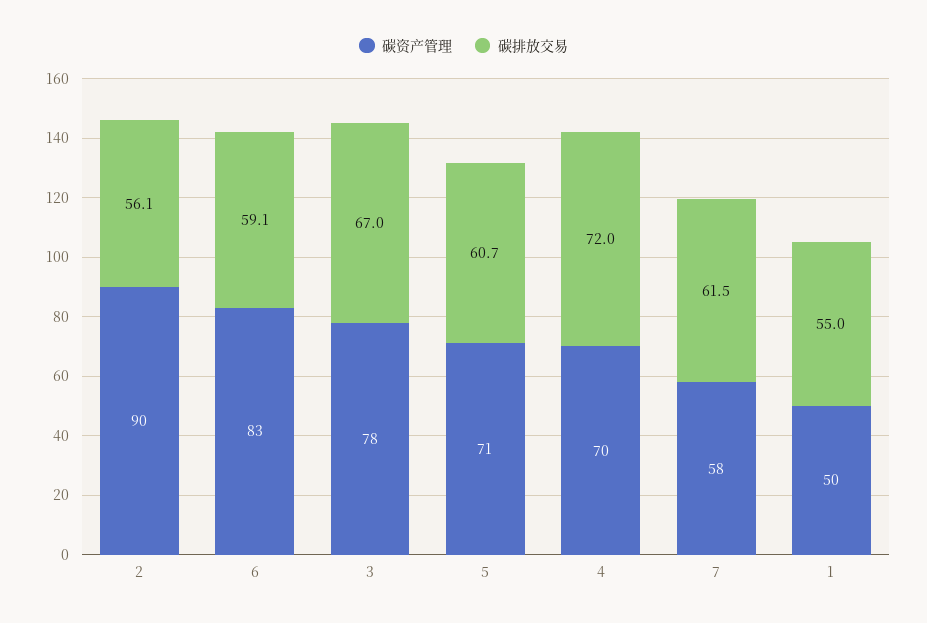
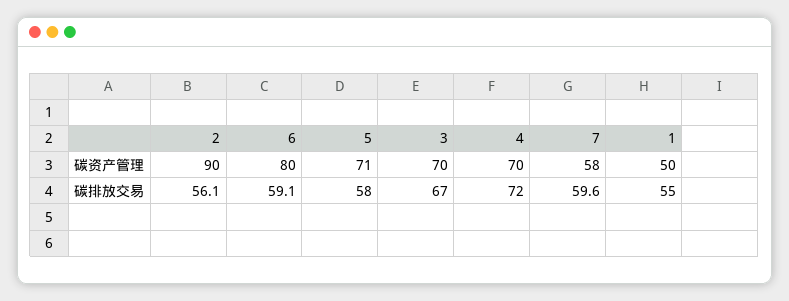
碳资产管理, 6: 83 -> 80
碳资产管理, 3: 78 -> 70
碳排放交易, 5: 60.7 -> 58
碳排放交易, 7: 61.5 -> 59.6

